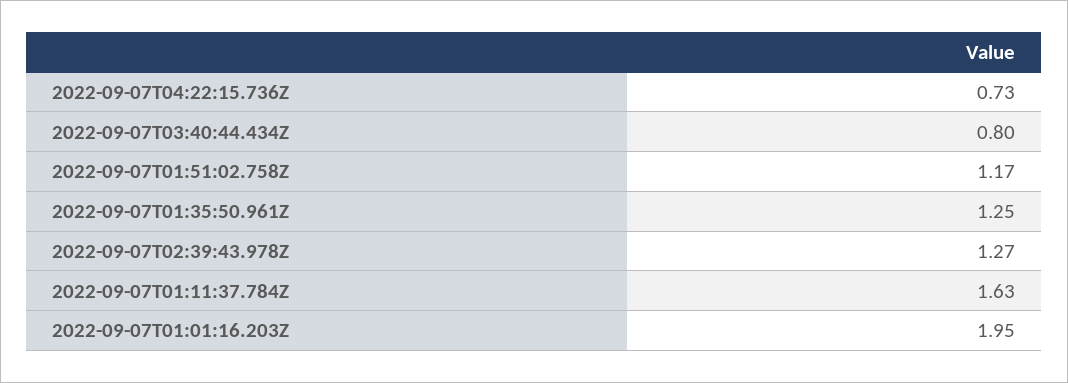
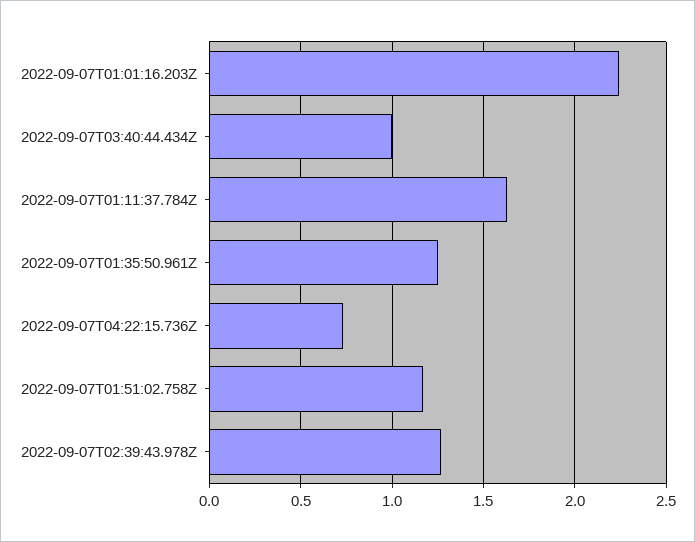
2022-09-07T03:40:44.434Z: 0.8 -> 1
2022-09-07T01:01:16.203Z: 1.95 -> 2.25

